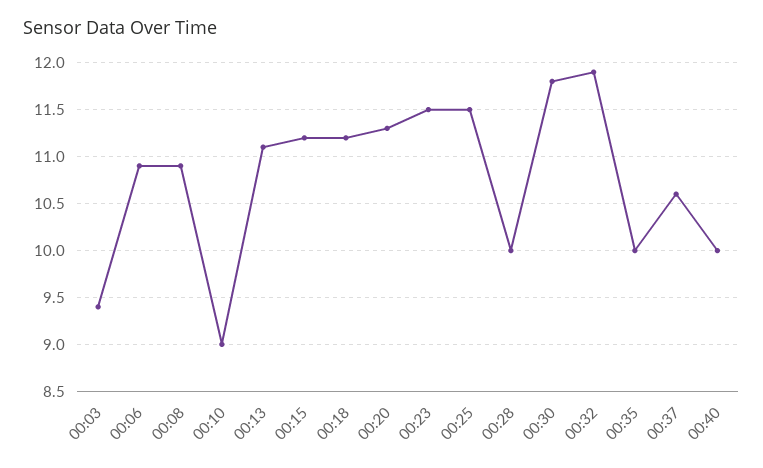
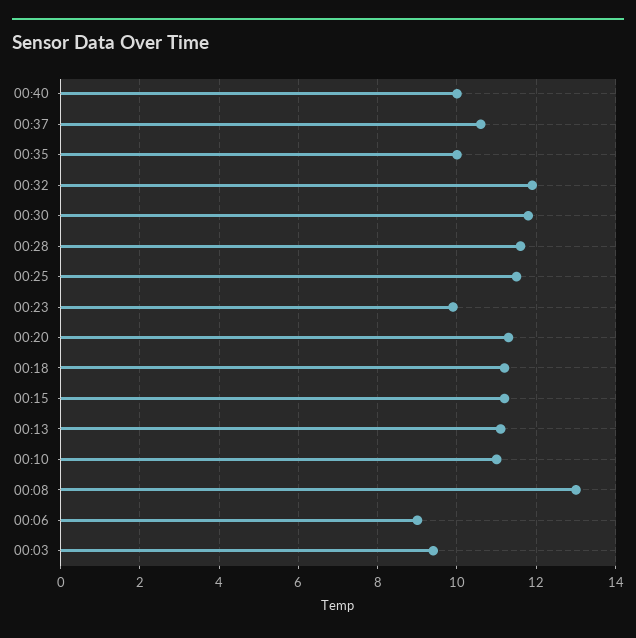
00:06: 10.9 -> 9
00:08: 10.9 -> 13
00:10: 9 -> 11
00:23: 11.5 -> 10
00:28: 10 -> 11.5

